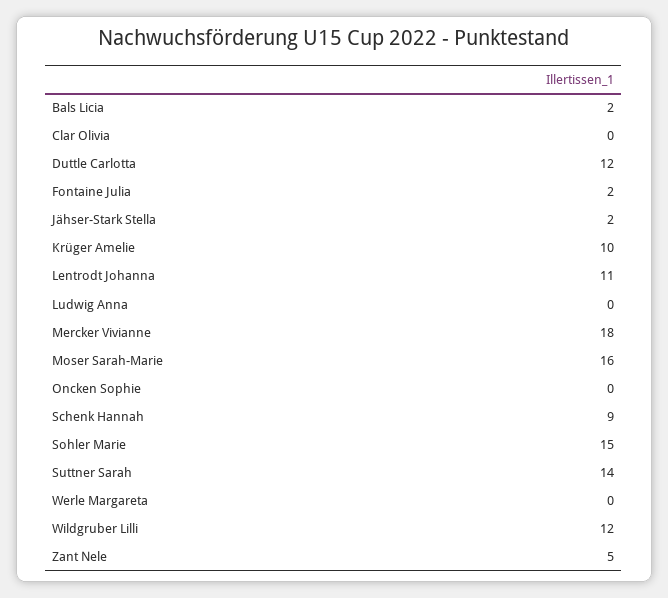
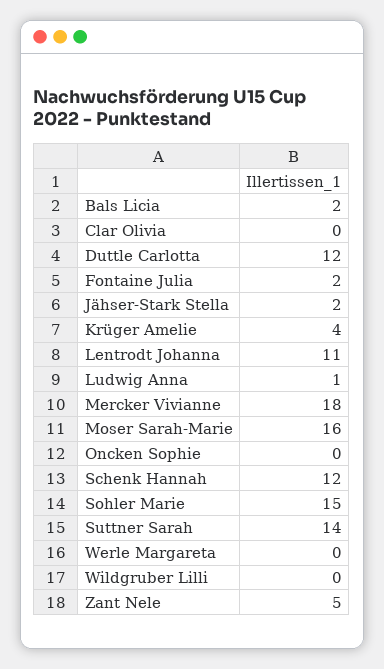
Krüger Amelie: 10 -> 4
Ludwig Anna: 0 -> 1
Schenk Hannah: 9 -> 12
Wildgruber Lilli: 12 -> 0

